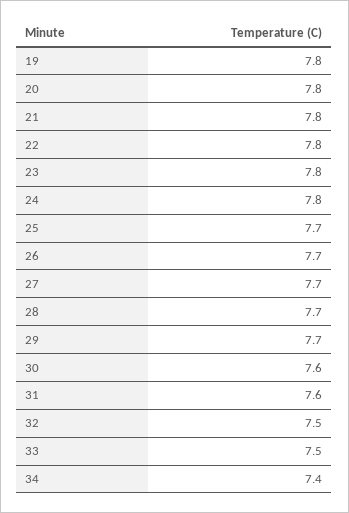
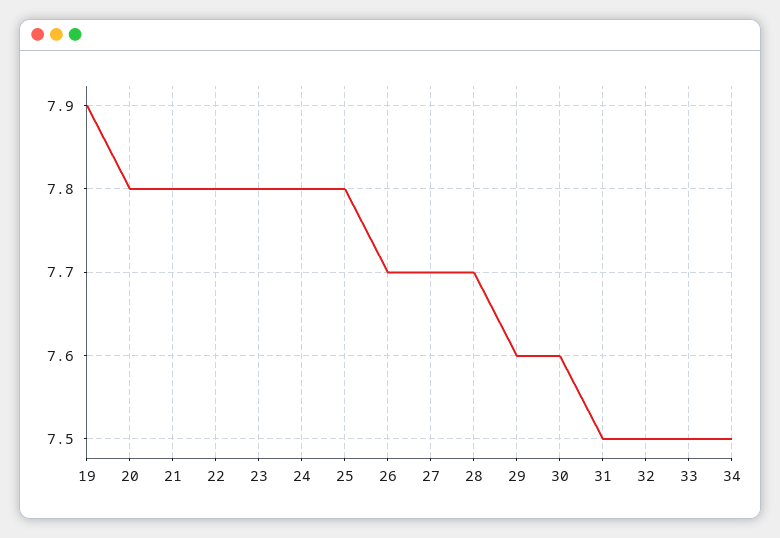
19: 7.8 -> 7.9
25: 7.7 -> 7.8
29: 7.7 -> 7.6
31: 7.6 -> 7.5
34: 7.4 -> 7.5

